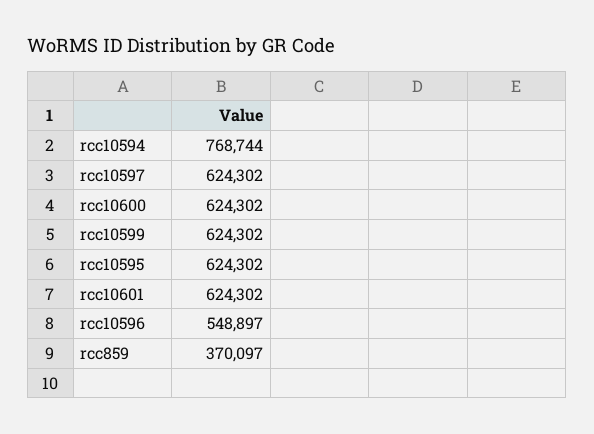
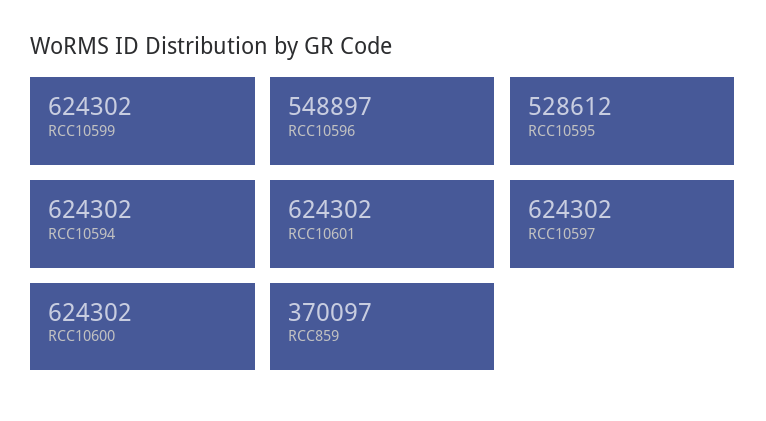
rcc10594: 768744 -> 624302
rcc10595: 624302 -> 528612

